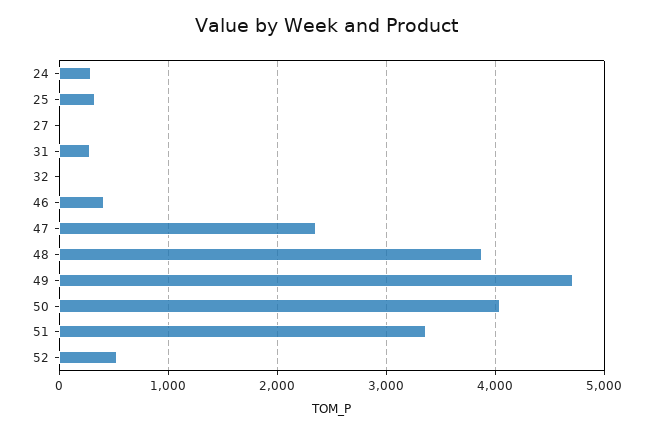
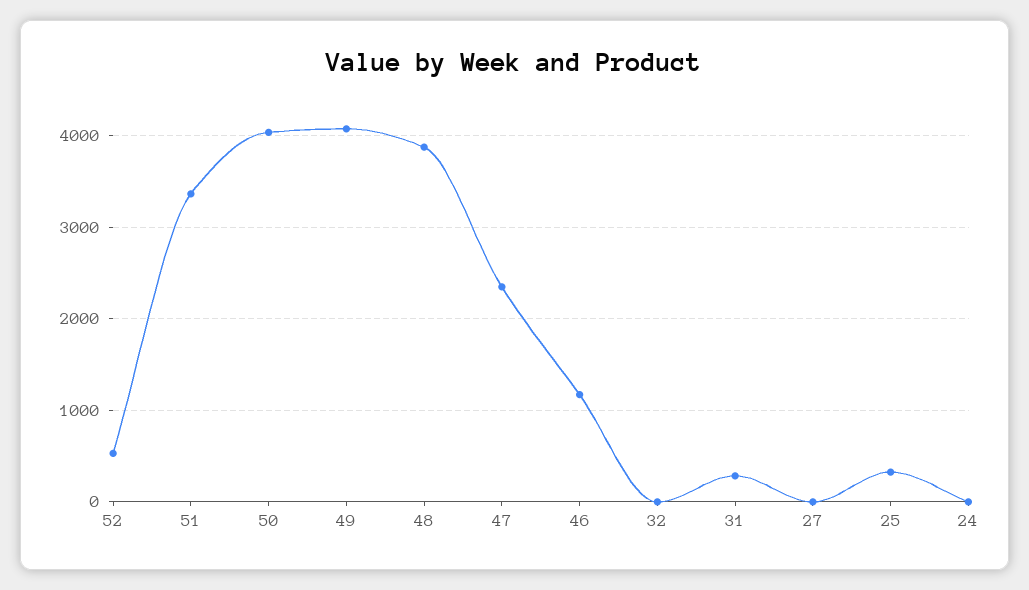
24: 300 -> 0
46: 400 -> 1200
49: 4700 -> 4100

